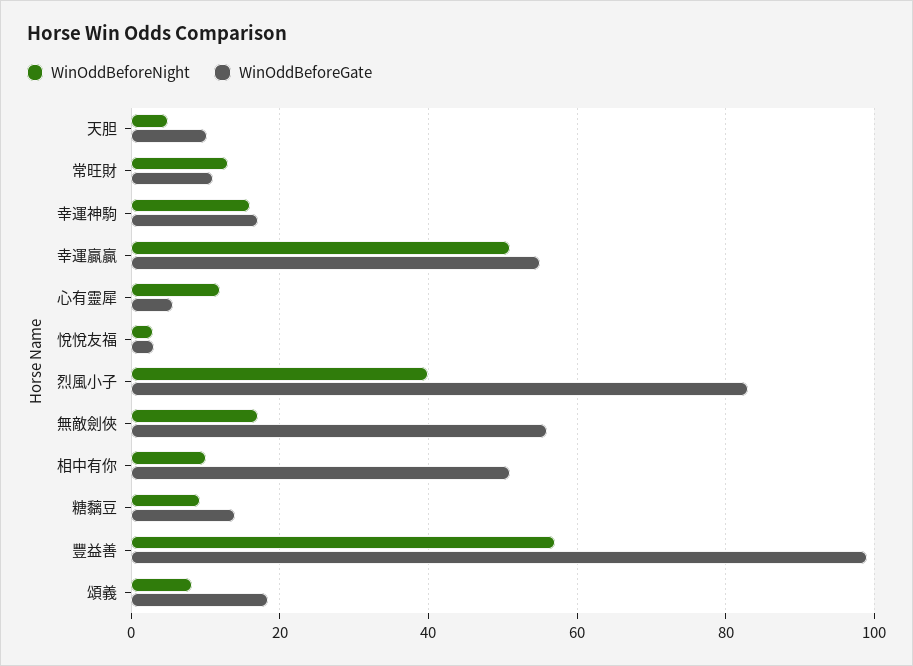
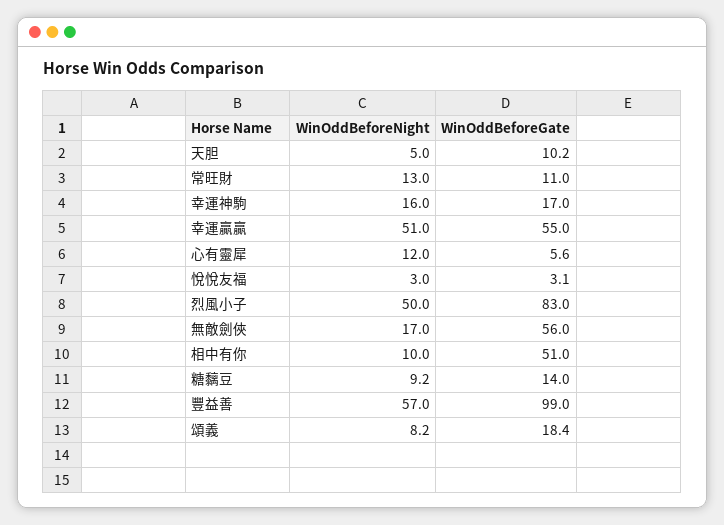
WinOddBeforeNight, 烈風小子: 40 -> 50

